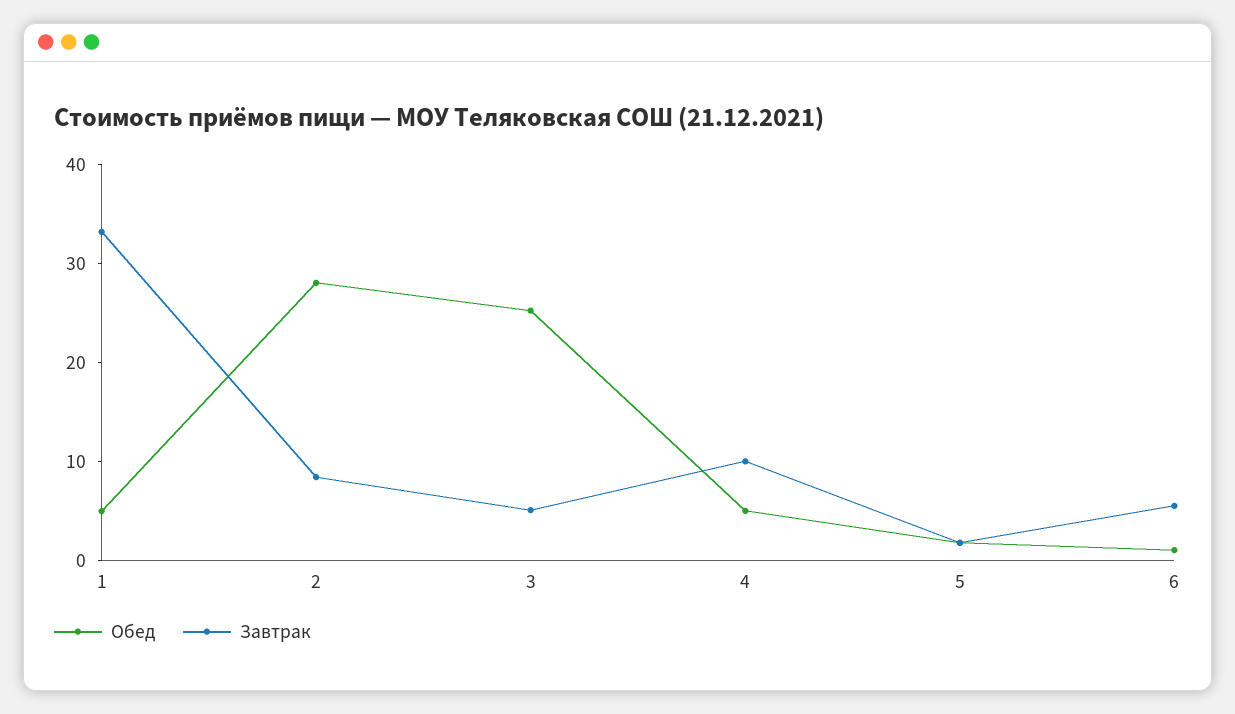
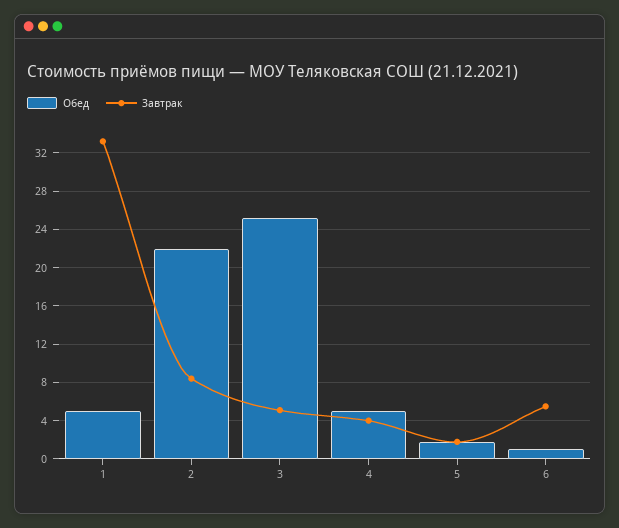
Обед, 2: 28 -> 22
Завтрак, 4: 10 -> 4

